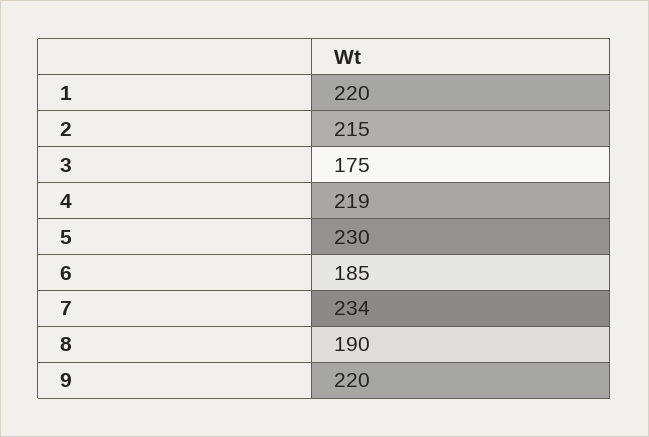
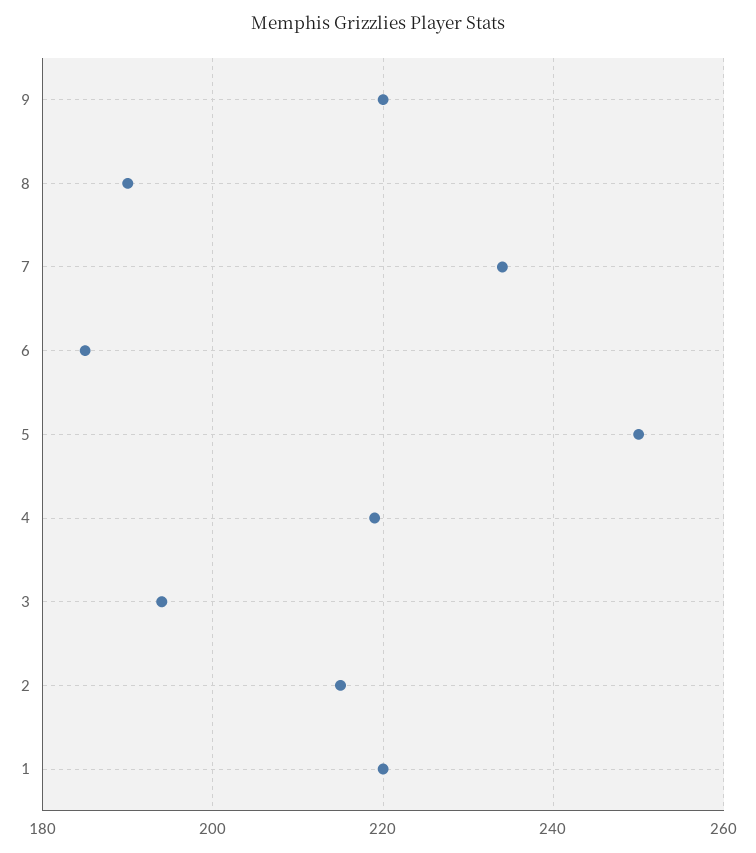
3: 175 -> 195
5: 230 -> 250

